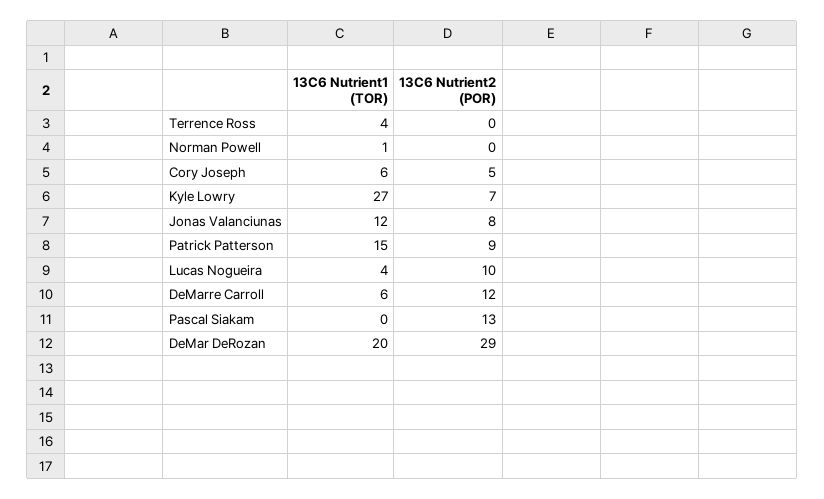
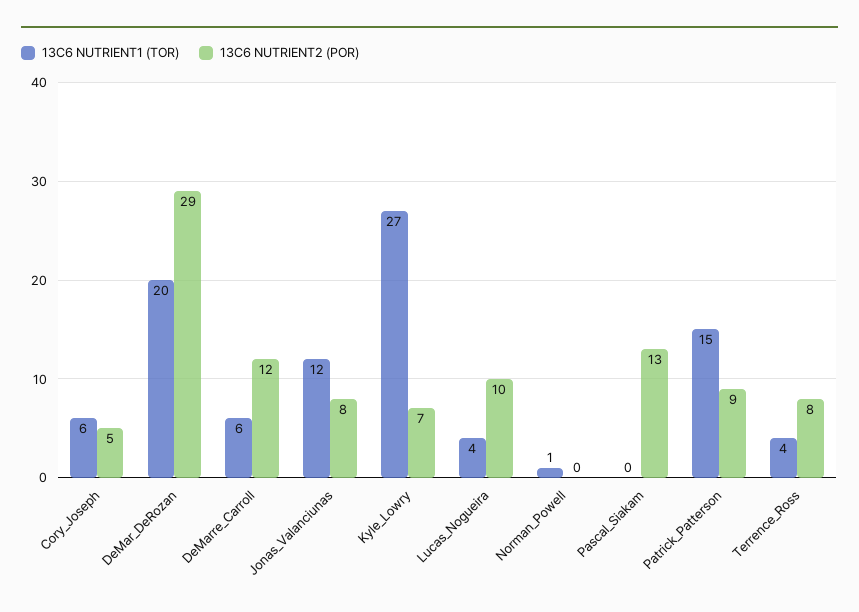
13C6 Nutrient2 (POR), Terrence Ross: 0 -> 8

